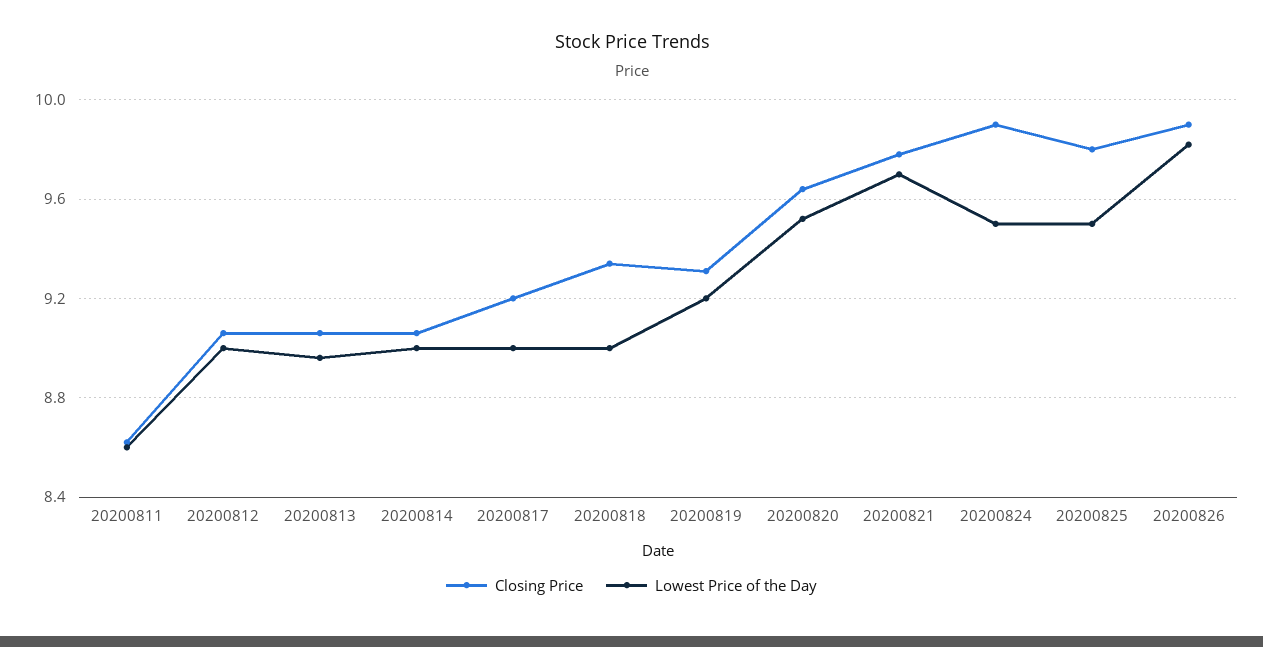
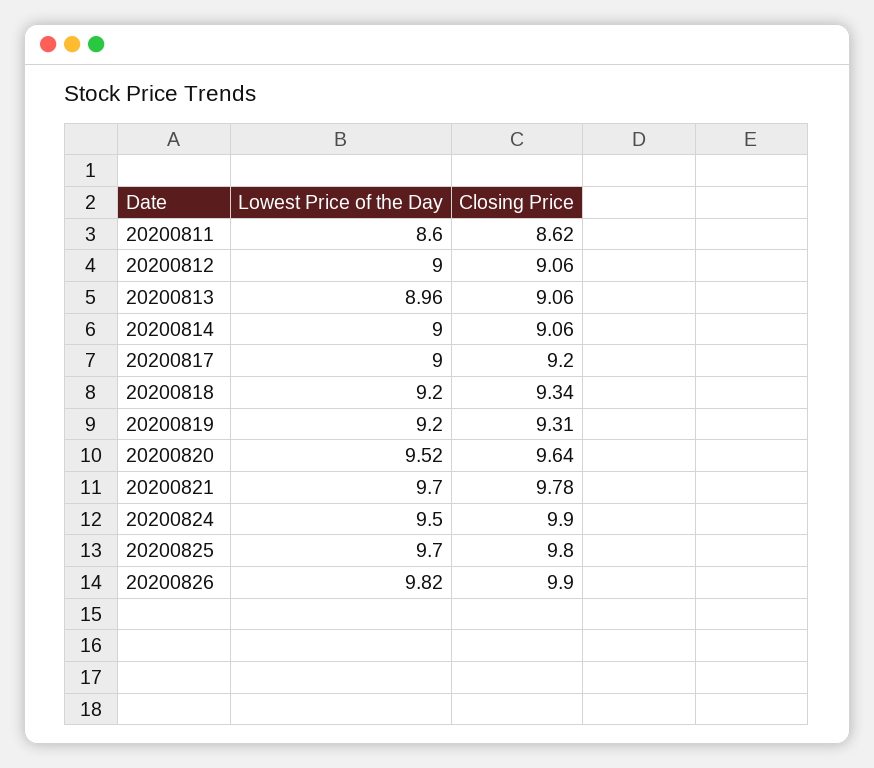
Lowest Price of the Day, 20200818: 9 -> 9.2
Lowest Price of the Day, 20200825: 9.5 -> 9.7

